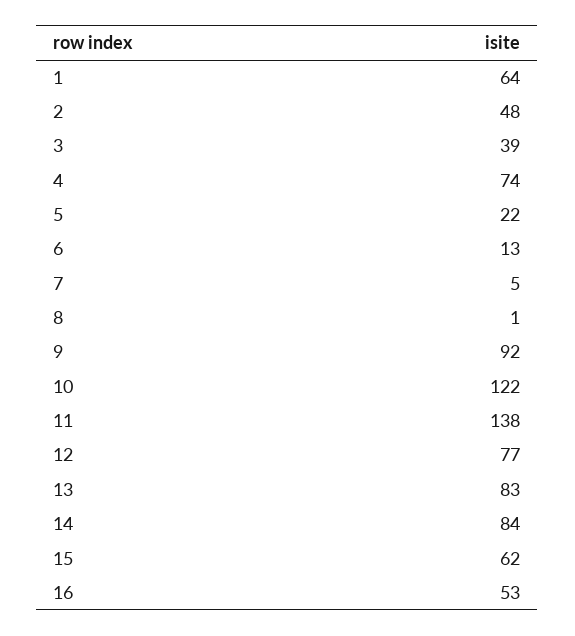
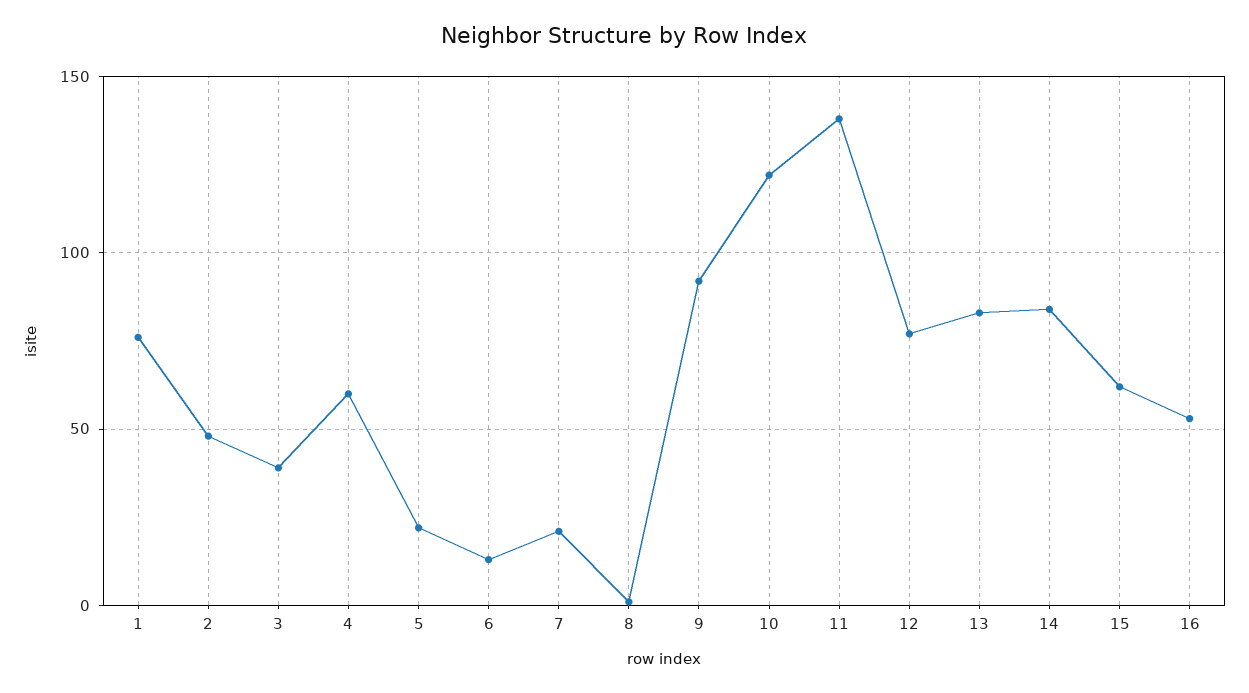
1: 64 -> 75
4: 74 -> 60
7: 5 -> 20

